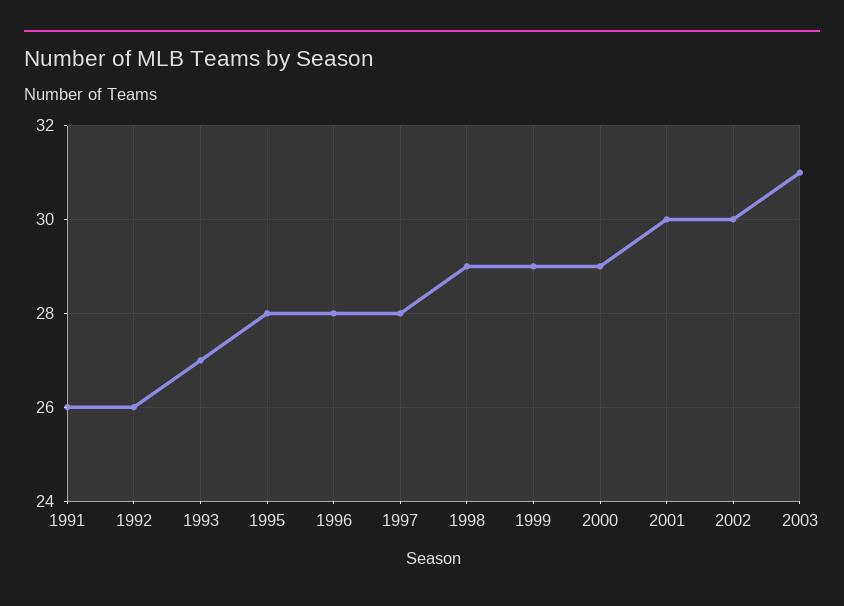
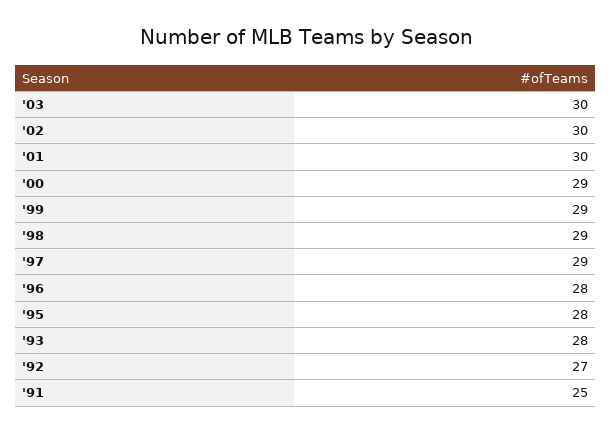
1991: 26 -> 25
1992: 26 -> 27
1993: 27 -> 28
1997: 28 -> 29
2003: 31 -> 30

